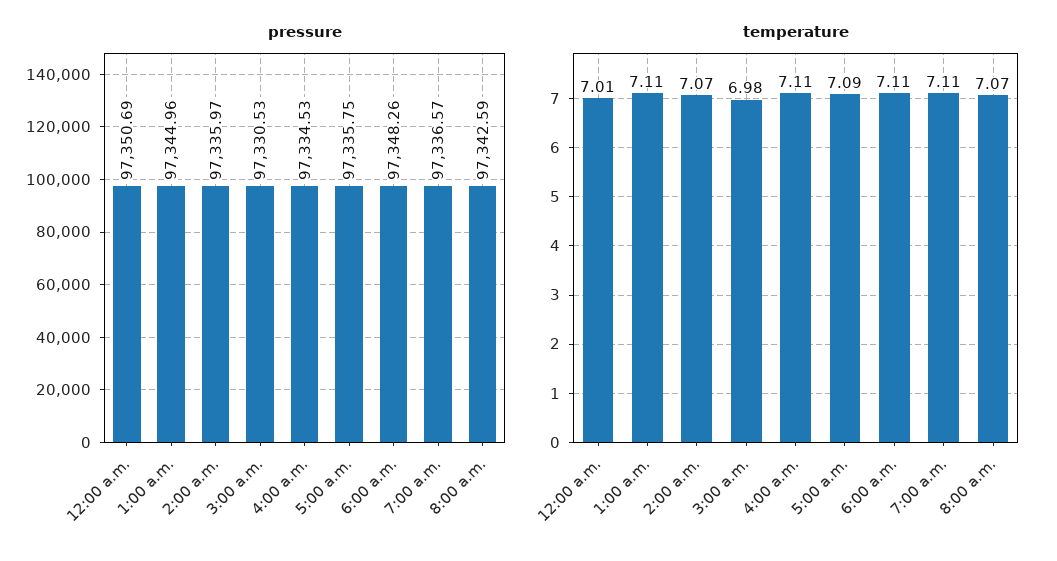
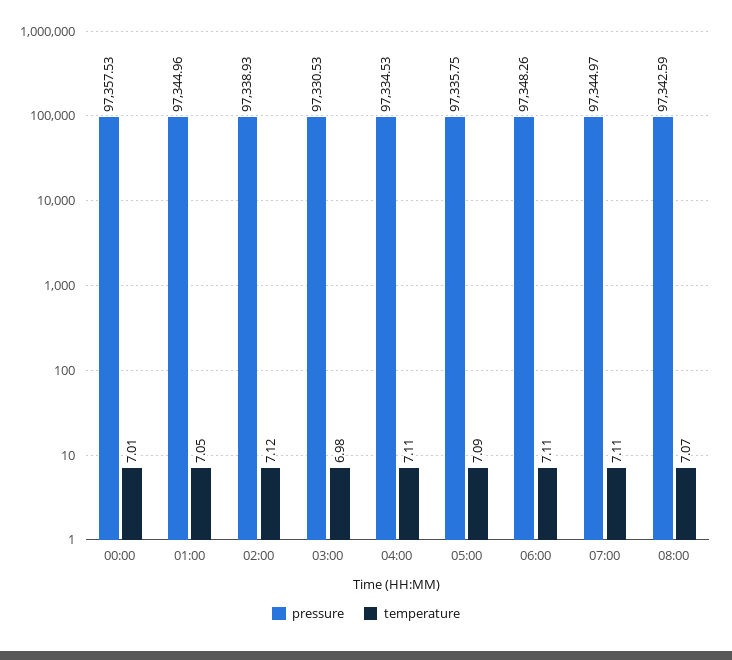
pressure, 12:00 a.m.: 97350.69 -> 97357.53
pressure, 2:00 a.m.: 97335.97 -> 97338.93
pressure, 7:00 a.m.: 97336.57 -> 97344.97
temperature, 1:00 a.m.: 7.11 -> 7.05
temperature, 2:00 a.m.: 7.07 -> 7.12

